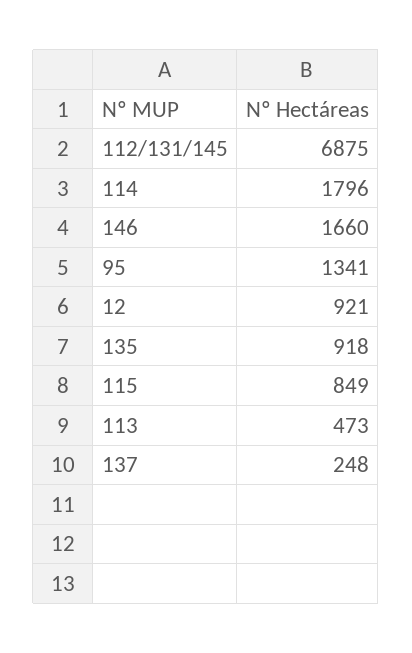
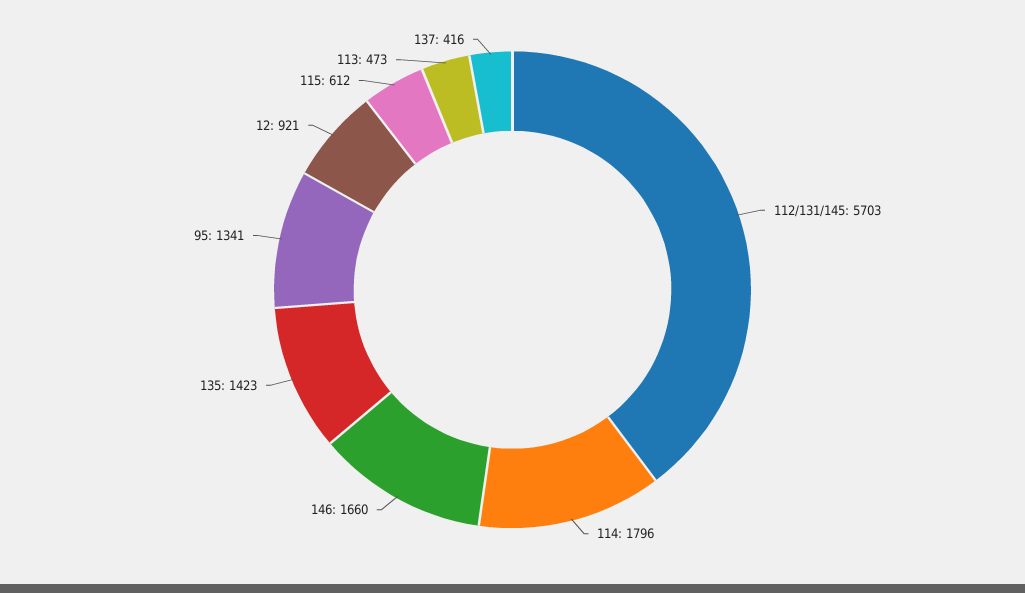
112/131/145: 6875 -> 5703
135: 918 -> 1423
115: 849 -> 612
137: 248 -> 416

